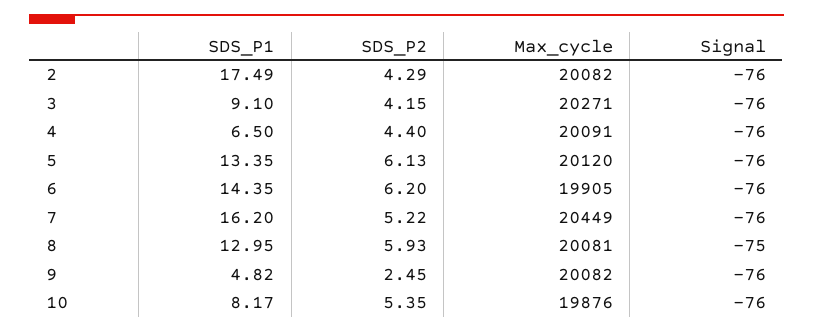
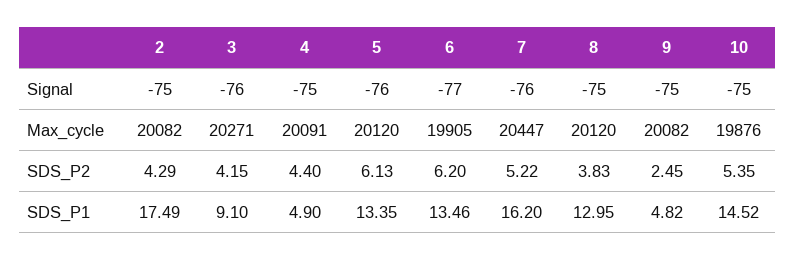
Signal, 2: -76 -> -75
SDS_P1, 4: 6.5 -> 4.9
Signal, 4: -76 -> -75
SDS_P1, 6: 14.35 -> 13.46
Signal, 6: -76 -> -77
Max_cycle, 7: 20449 -> 20447
SDS_P2, 8: 5.93 -> 3.83
Max_cycle, 8: 20081 -> 20120
Signal, 9: -76 -> -75
SDS_P1, 10: 8.17 -> 14.52
Signal, 10: -76 -> -75

